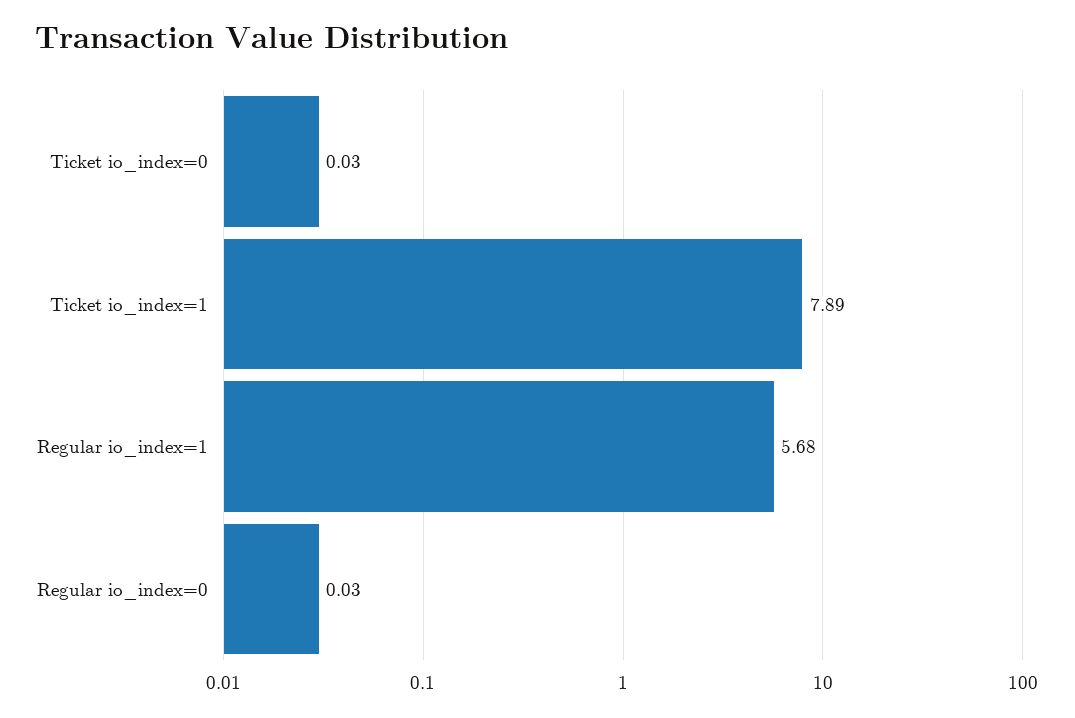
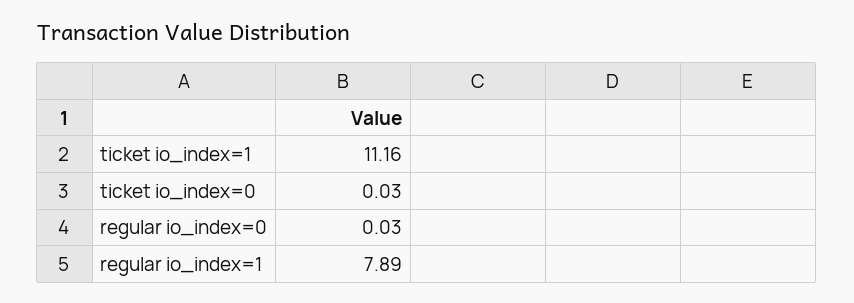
Ticket io_index=1: 7.89 -> 11.16
Regular io_index=1: 5.68 -> 7.89

